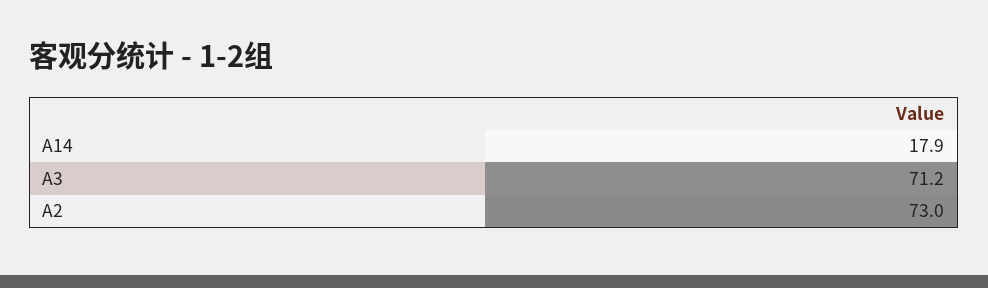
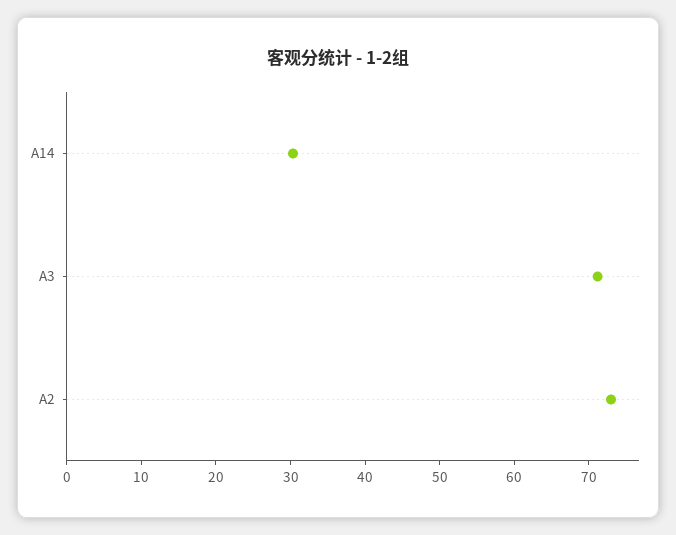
A14: 17.9 -> 30

